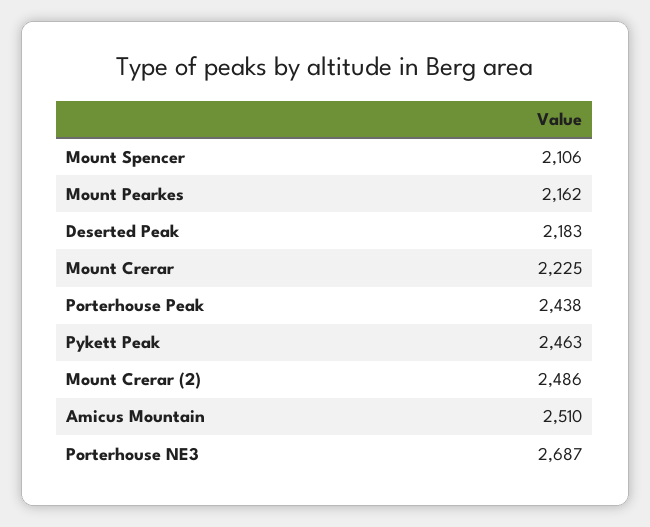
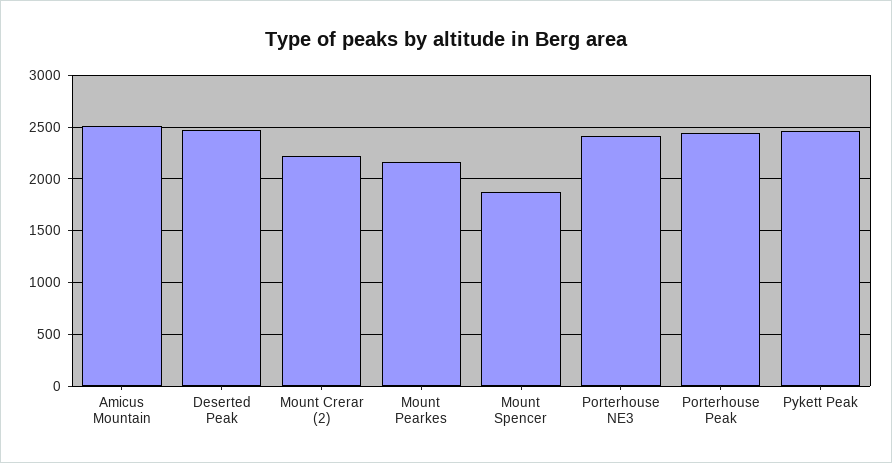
Mount Spencer: 2106 -> 1900
Deserted Peak: 2183 -> 2500
Mount Crerar: 2225 -> none
Mount Crerar (2): 2486 -> 2200
Porterhouse NE3: 2687 -> 2400

